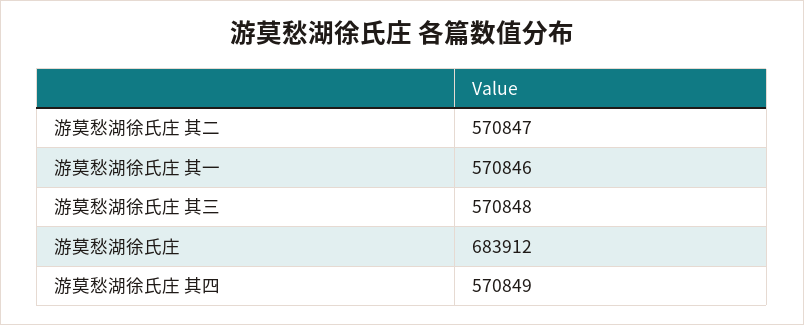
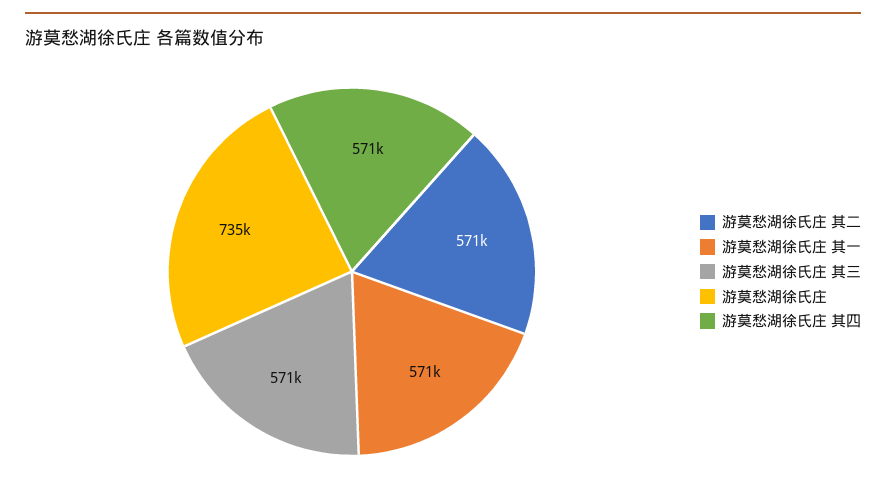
游莫愁湖徐氏庄: 683912 -> 735000

